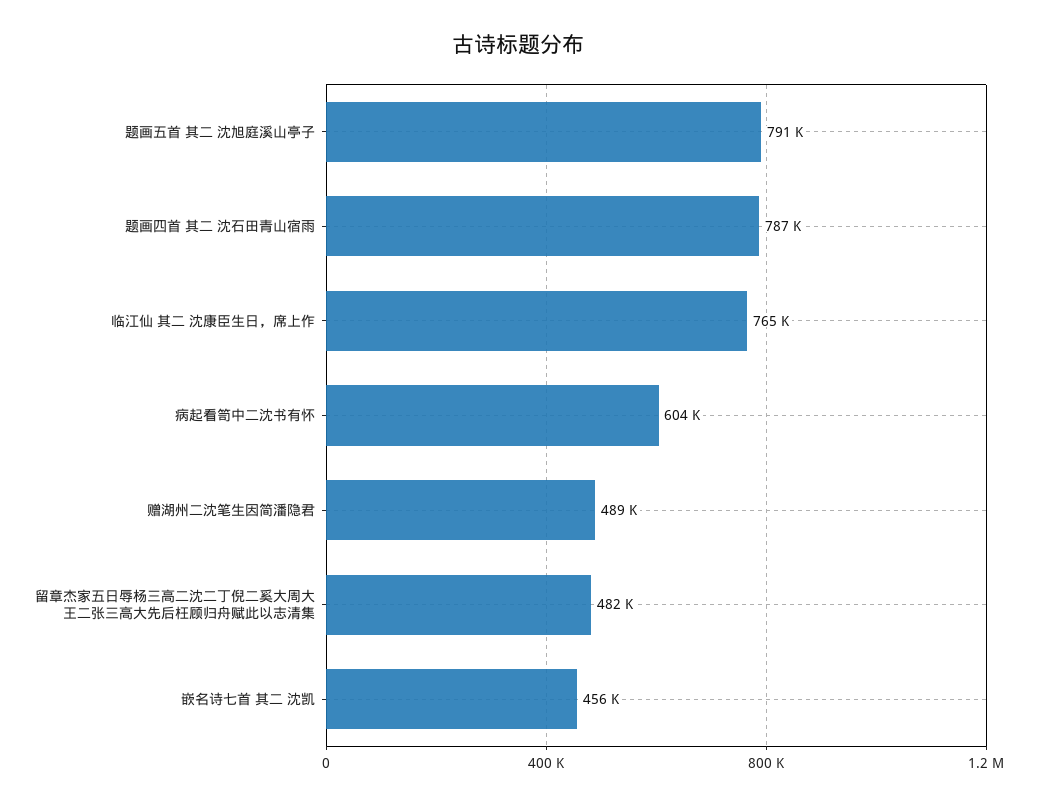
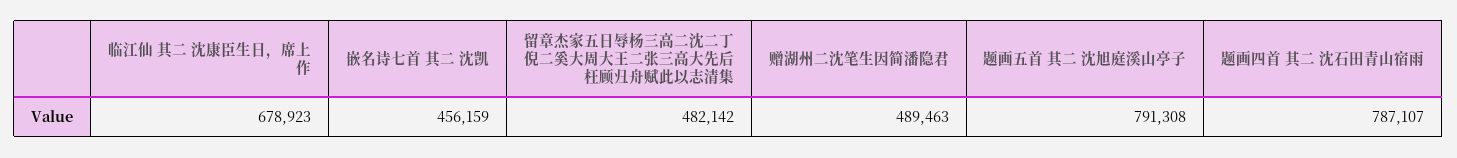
临江仙 其二 沈康臣生日，席上作: 765000 -> 678923
病起看笥中二沈书有怀: 604000 -> none

